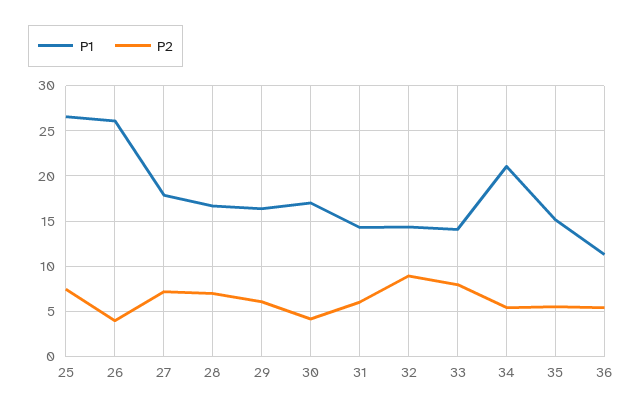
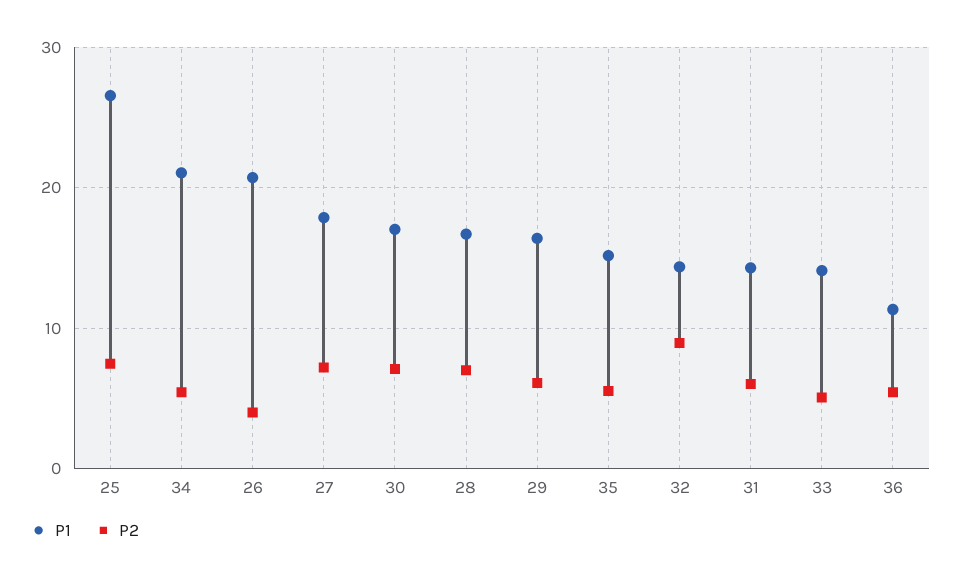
P1, 26: 26 -> 21
P2, 30: 4 -> 7
P2, 33: 8 -> 5

